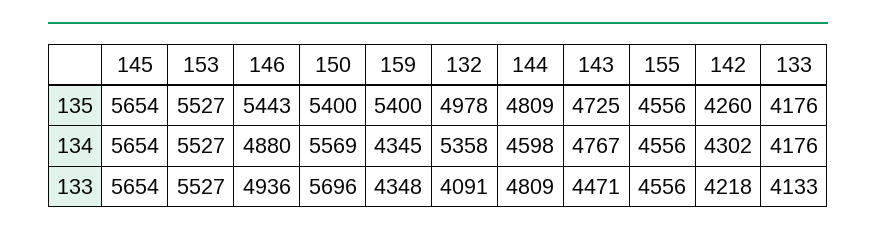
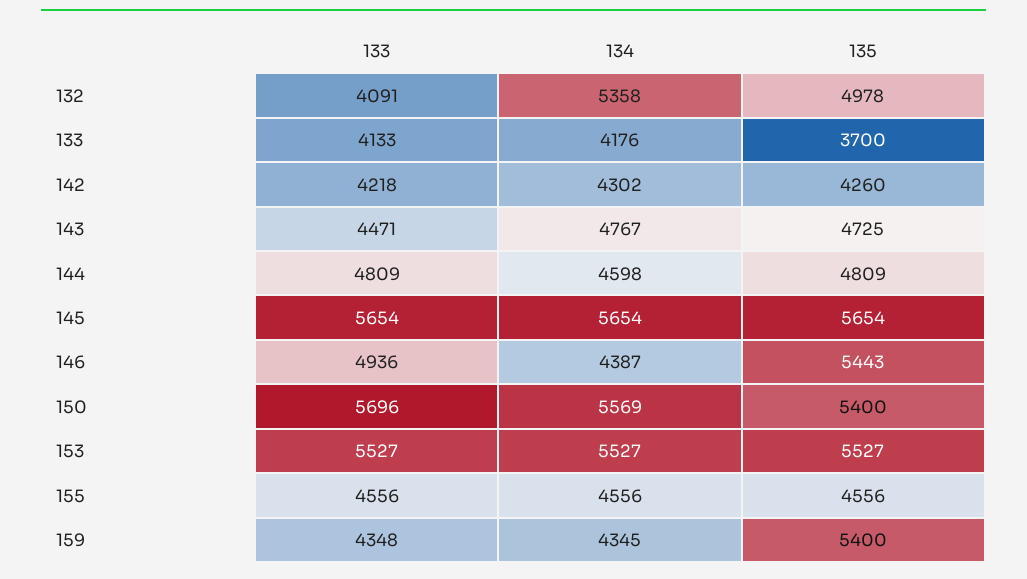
133, 135: 4176 -> 3700
146, 134: 4880 -> 4387

